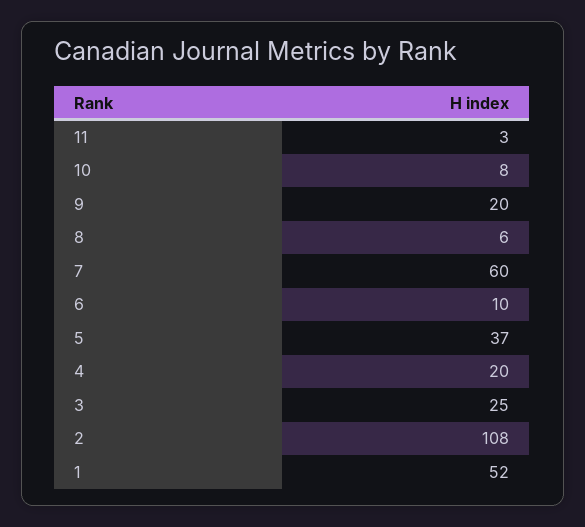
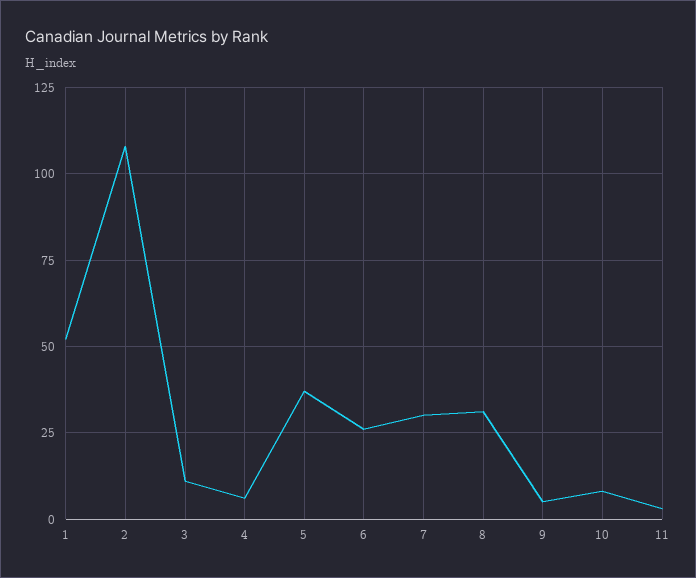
9: 20 -> 5
8: 6 -> 30
7: 60 -> 30
6: 10 -> 25
4: 20 -> 5
3: 25 -> 10

